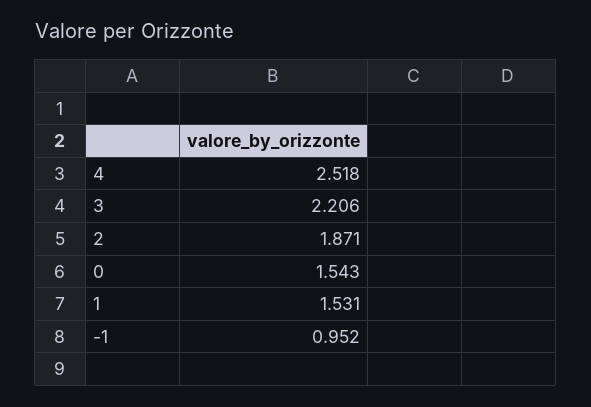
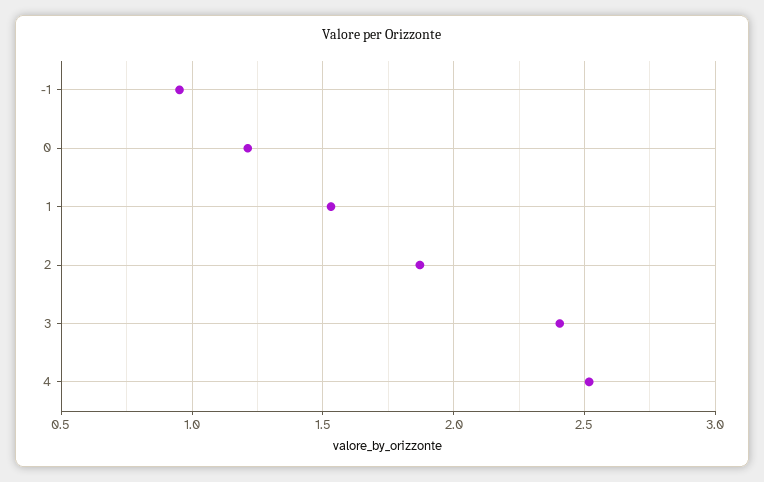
3: 2.206 -> 2.4
0: 1.543 -> 1.2

